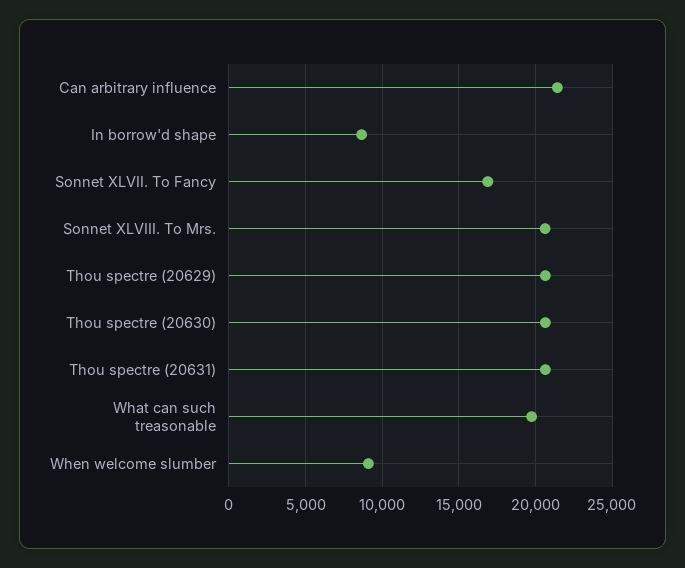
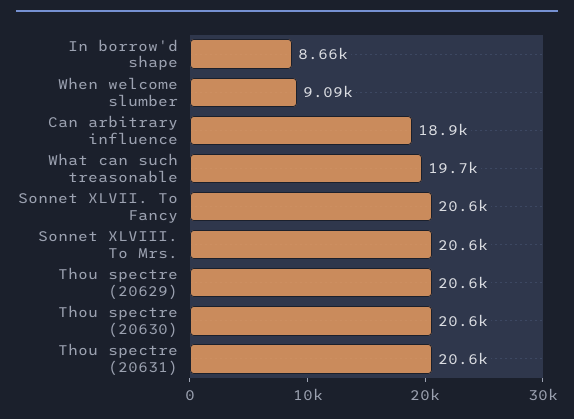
Can arbitrary influence: 21500 -> 18900
Sonnet XLVII. To Fancy: 17000 -> 20600

